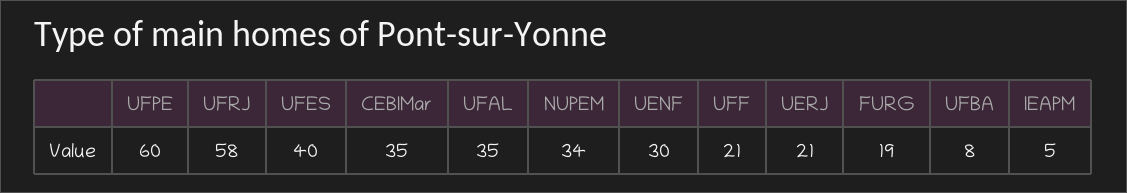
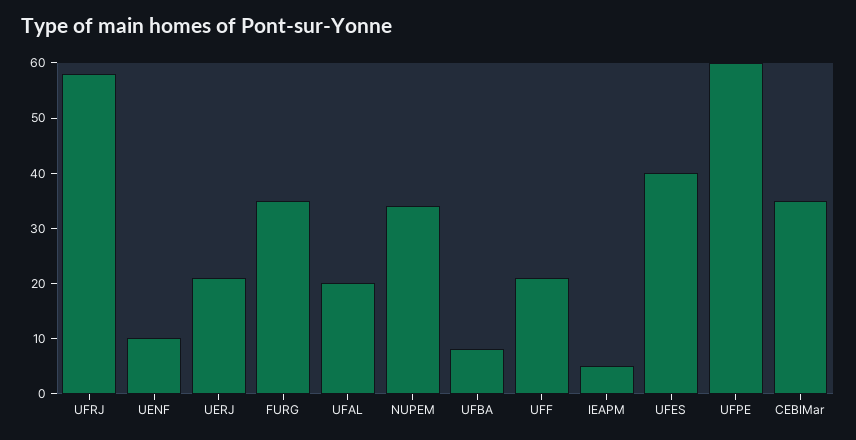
UFAL: 35 -> 20
UENF: 30 -> 10
FURG: 19 -> 35

